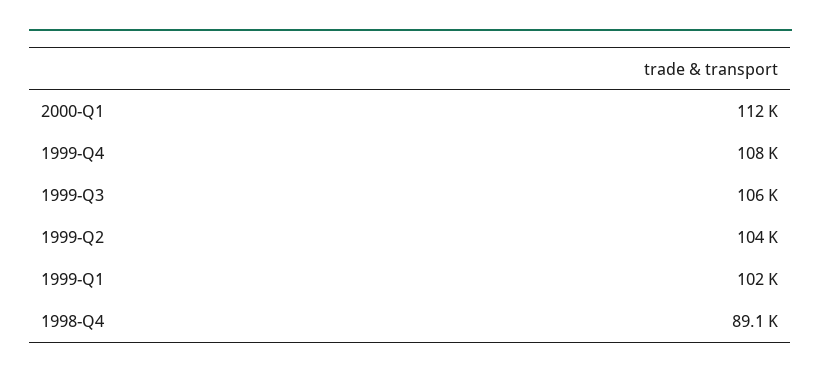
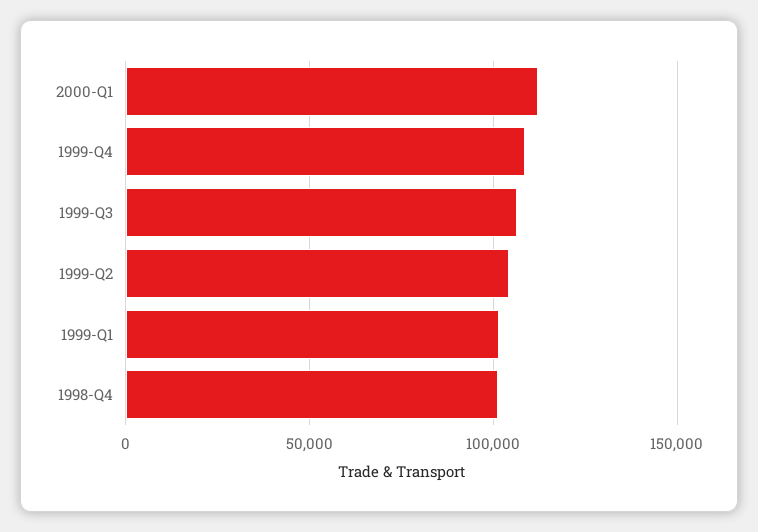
1998-Q4: 89100 -> 100000

